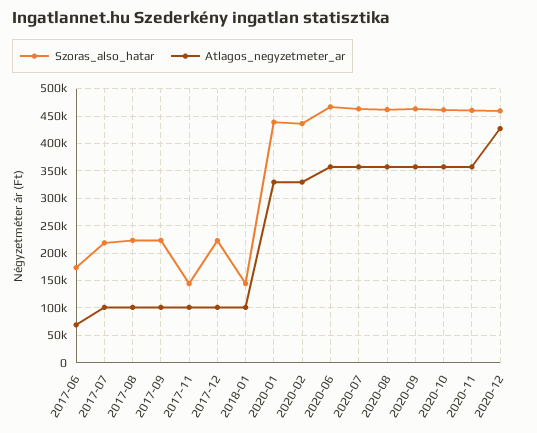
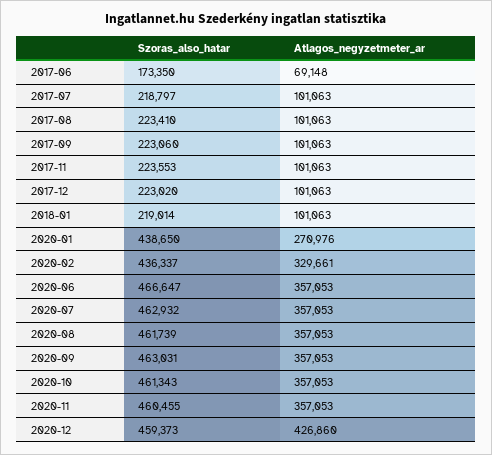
Szoras_also_hatar, 2017-11: 150000 -> 223553
Szoras_also_hatar, 2018-01: 150000 -> 219014
Atlagos_negyzetmeter_ar, 2020-01: 325000 -> 270976

